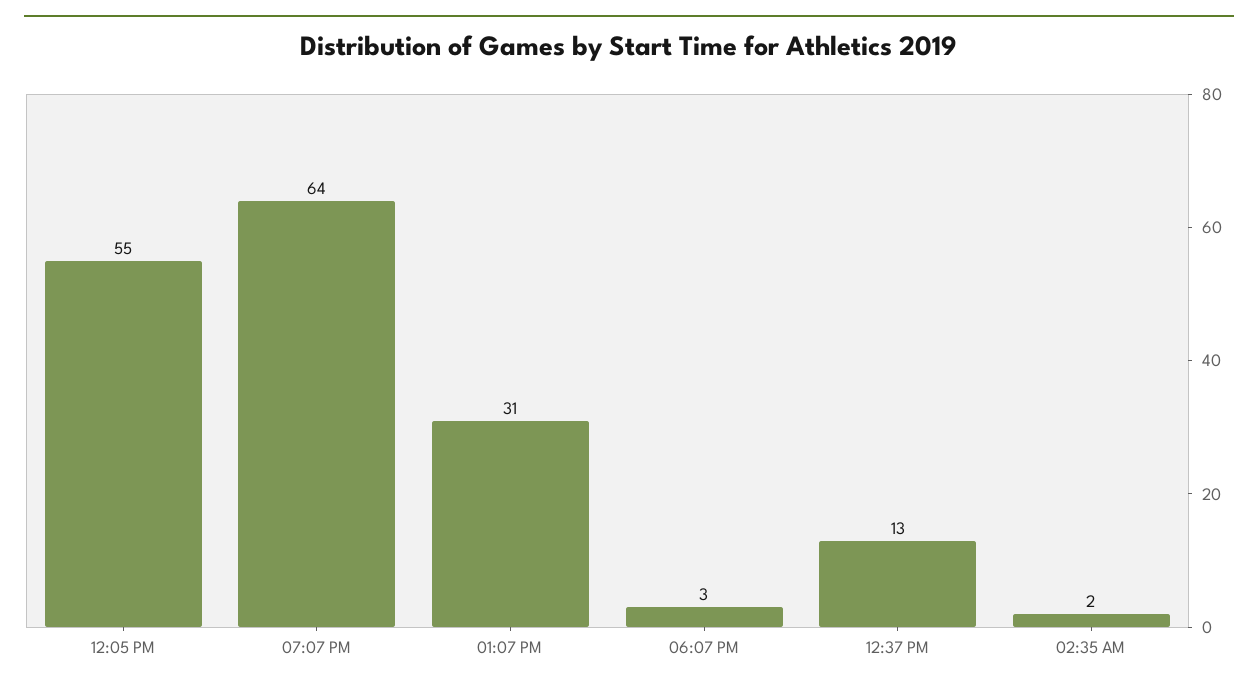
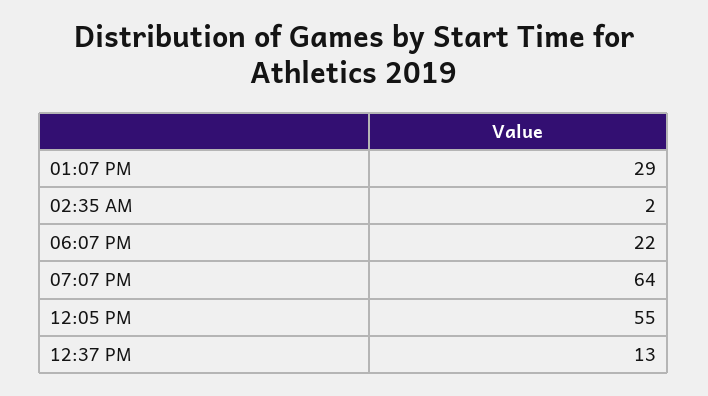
01:07 PM: 31 -> 29
06:07 PM: 3 -> 22

